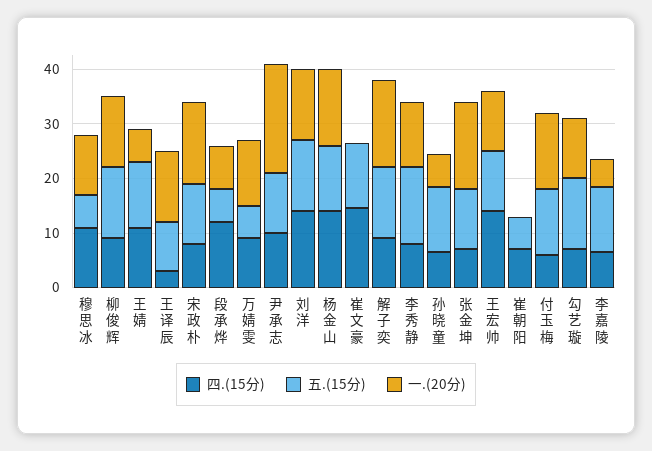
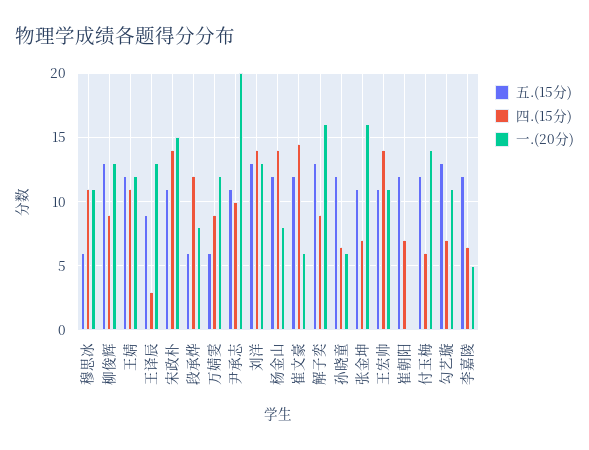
一.(20分), 王婧: 6 -> 12
四.(15分), 宋政朴: 8 -> 14
一.(20分), 杨金山: 14 -> 8
一.(20分), 崔文豪: 0 -> 6
四.(15分), 李秀静: 8 -> none
五.(15分), 李秀静: 14 -> none
一.(20分), 李秀静: 12 -> none
五.(15分), 崔朝阳: 6 -> 12

